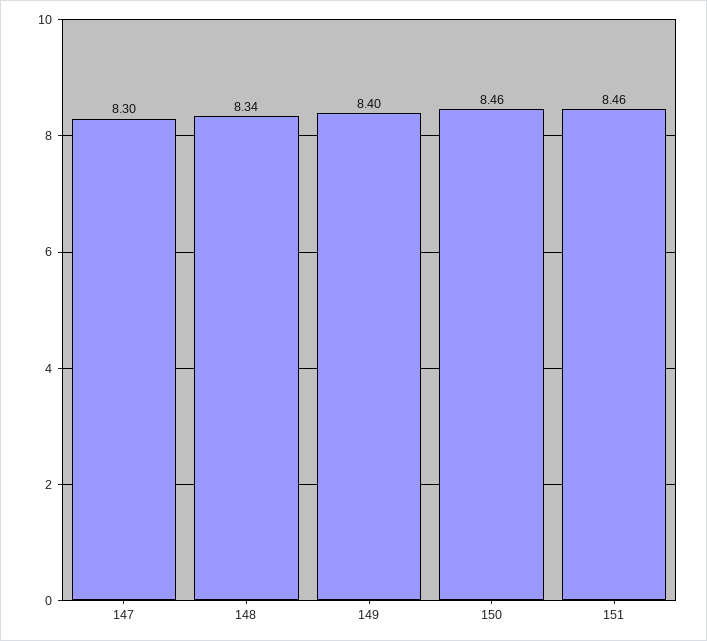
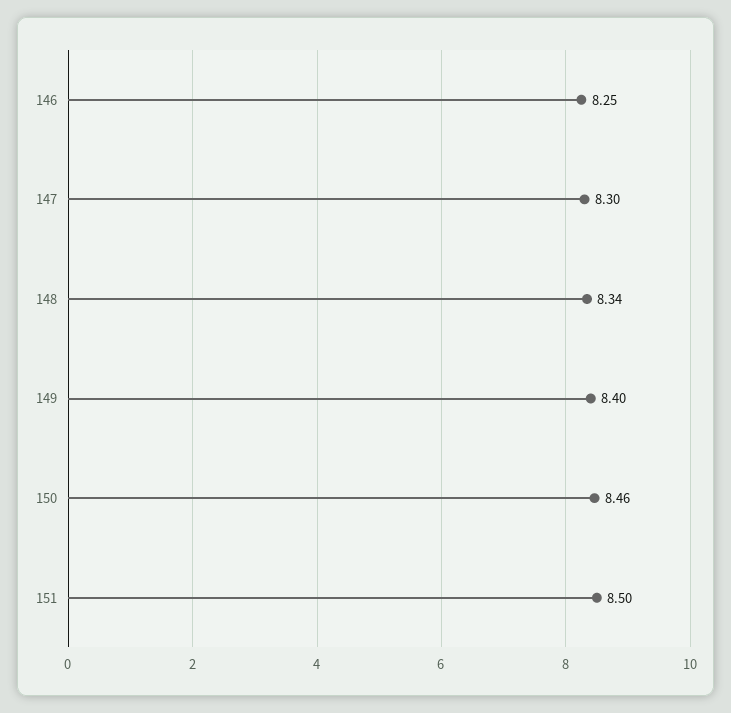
151: 8.46 -> 8.5
146: none -> 8.25

